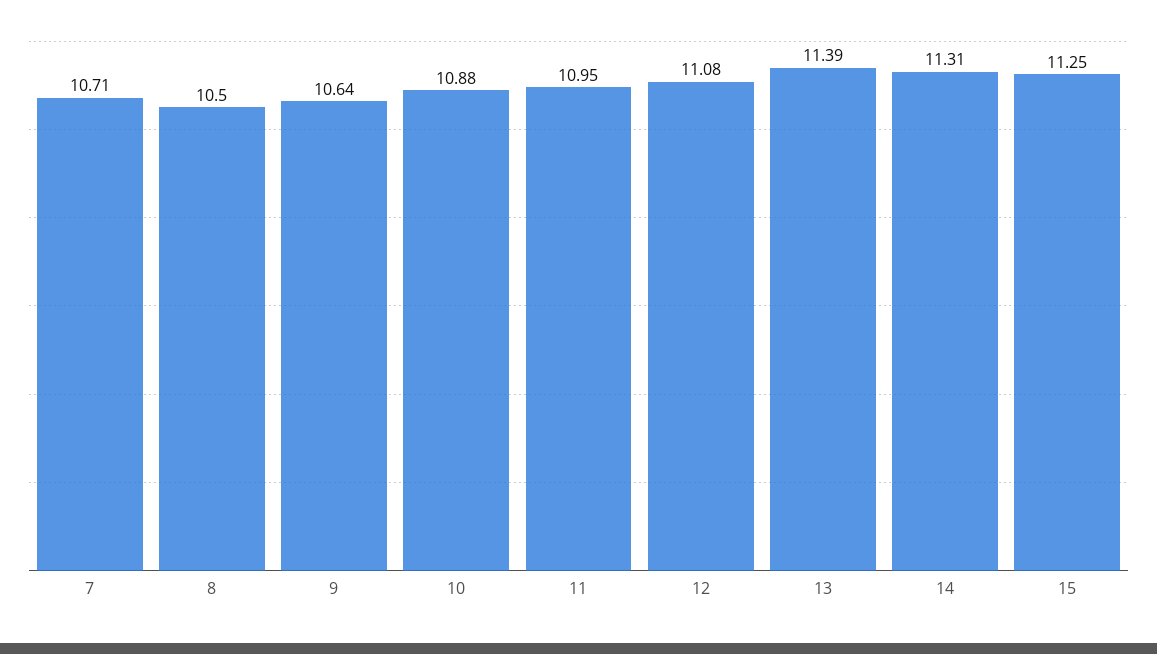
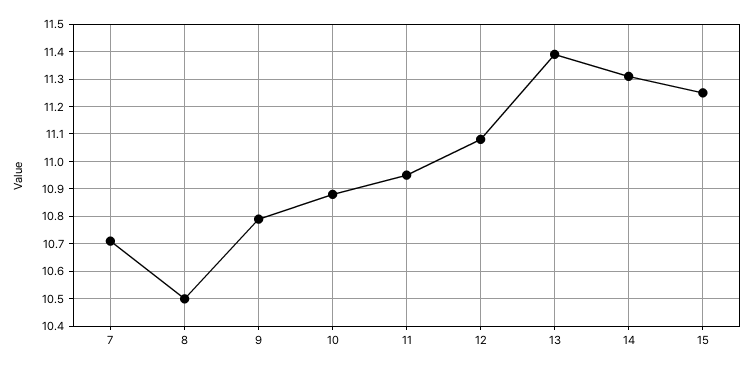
9: 10.64 -> 10.8

